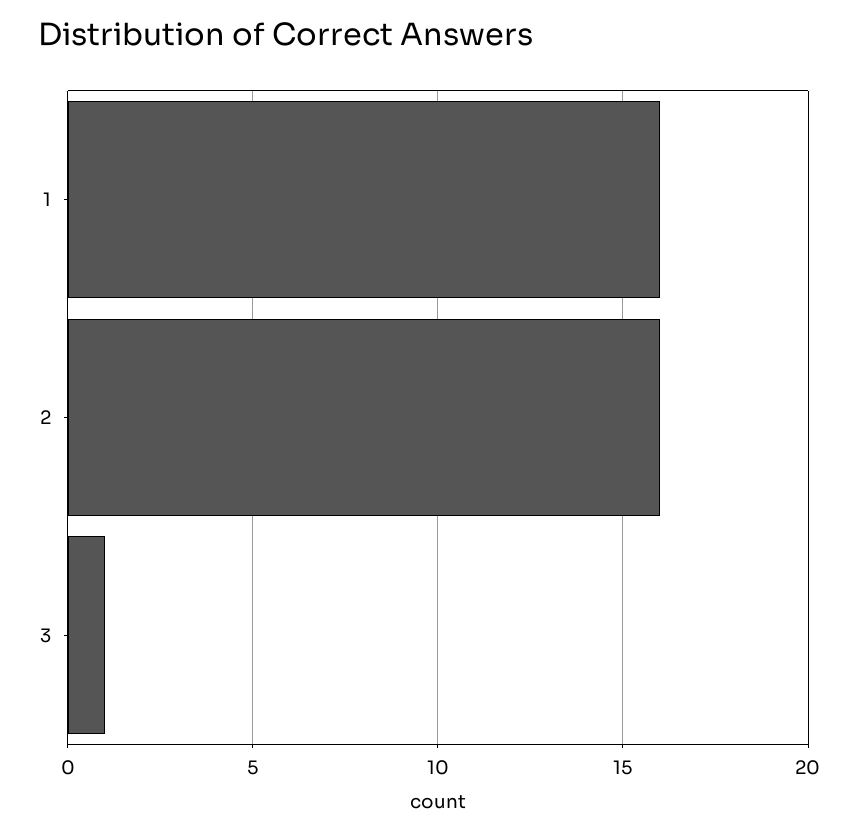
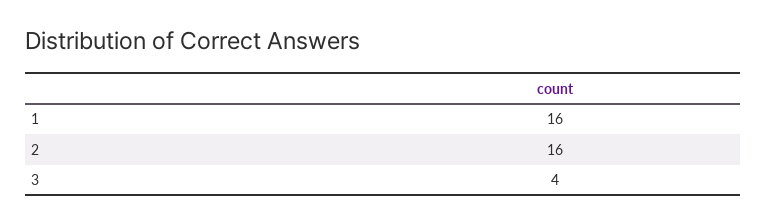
3: 1 -> 4

